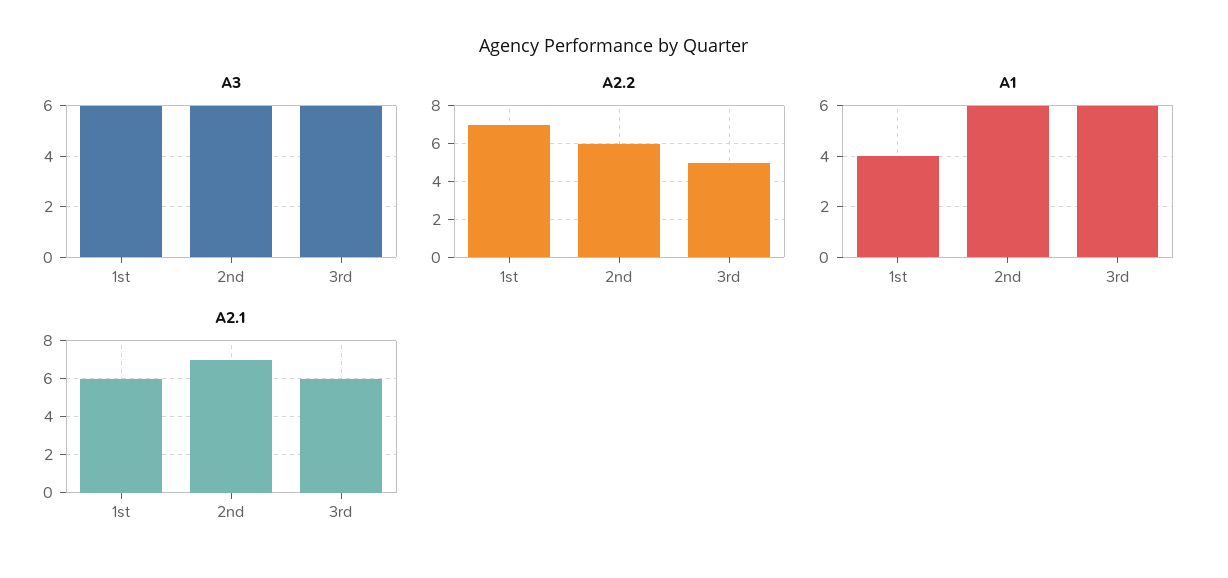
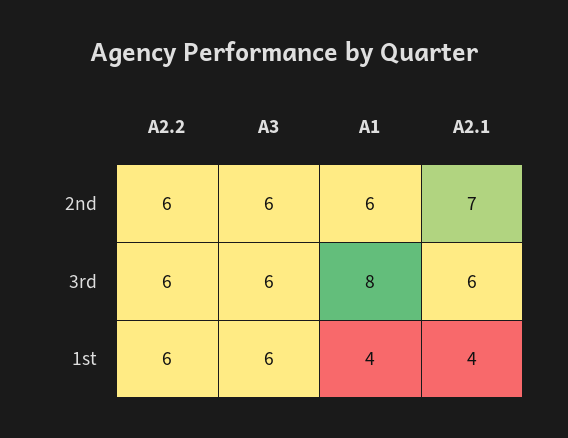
A2.2, 1st: 7 -> 6
A2.2, 3rd: 5 -> 6
A1, 3rd: 6 -> 8
A2.1, 1st: 6 -> 4

